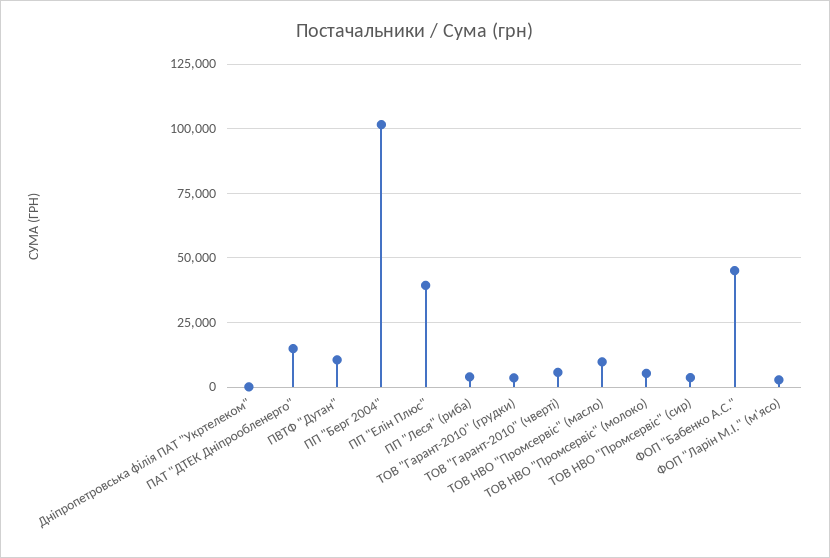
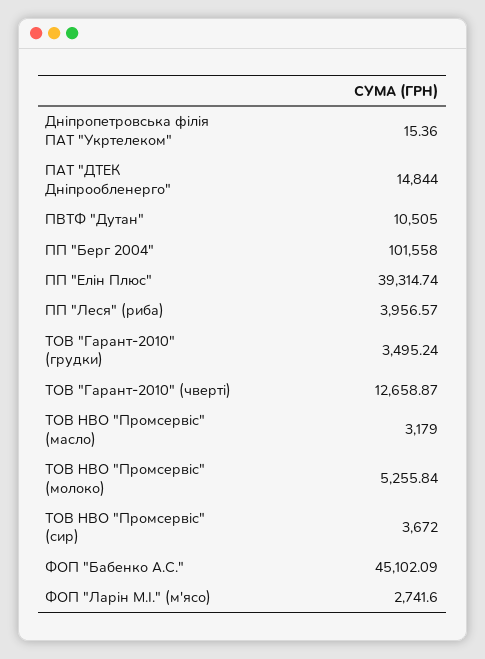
ТОВ "Гарант-2010" (чверті): 5000 -> 12658.87
ТОВ НВО "Промсервіс" (масло): 10000 -> 3179

